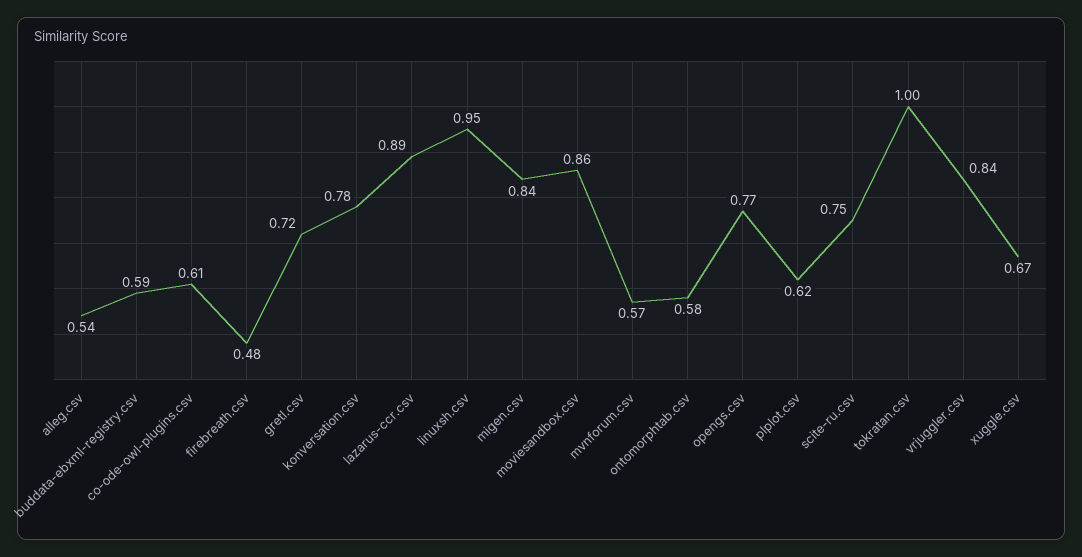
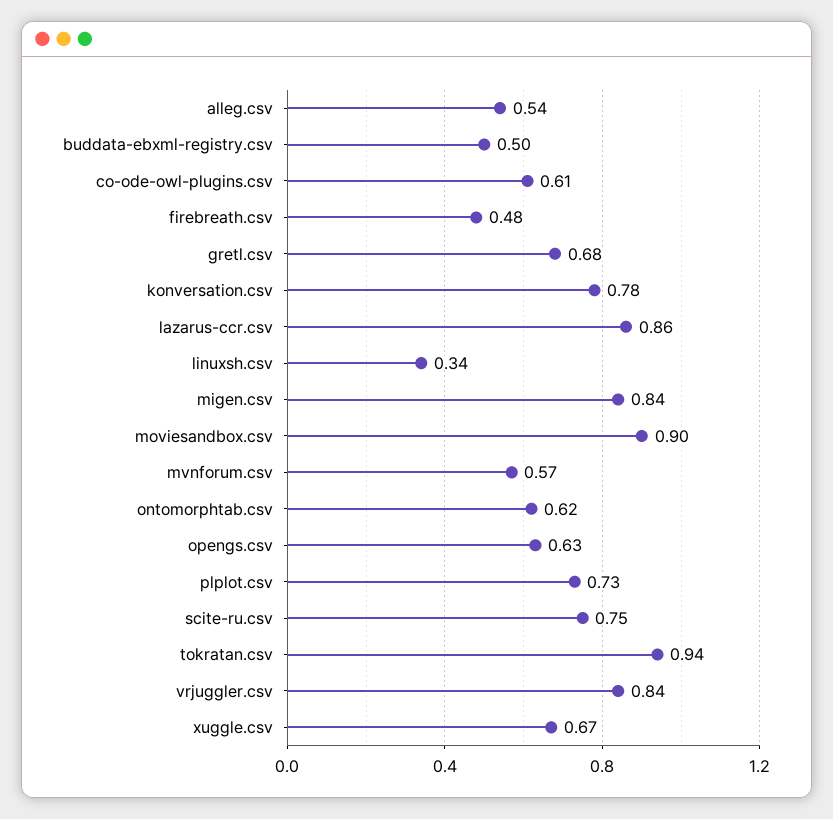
buddata-ebxml-registry.csv: 0.59 -> 0.5
gretl.csv: 0.72 -> 0.68
lazarus-ccr.csv: 0.89 -> 0.86
linuxsh.csv: 0.95 -> 0.34
moviesandbox.csv: 0.86 -> 0.9
ontomorphtab.csv: 0.58 -> 0.62
opengs.csv: 0.77 -> 0.63
plplot.csv: 0.62 -> 0.73
tokratan.csv: 1 -> 0.94

